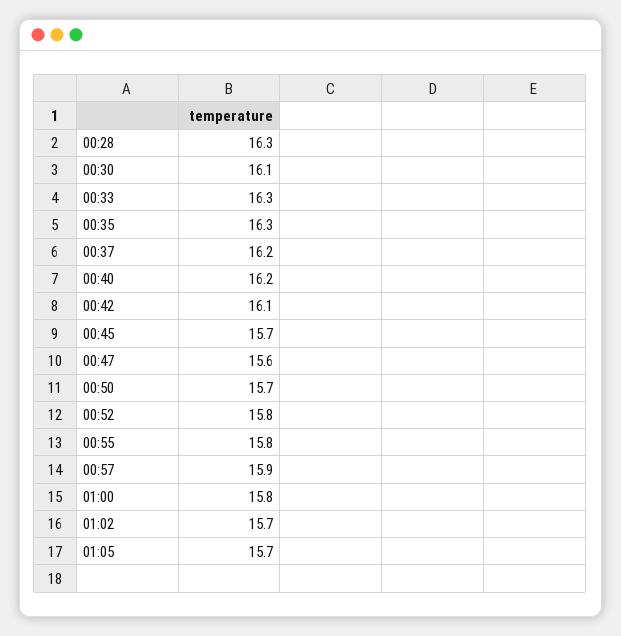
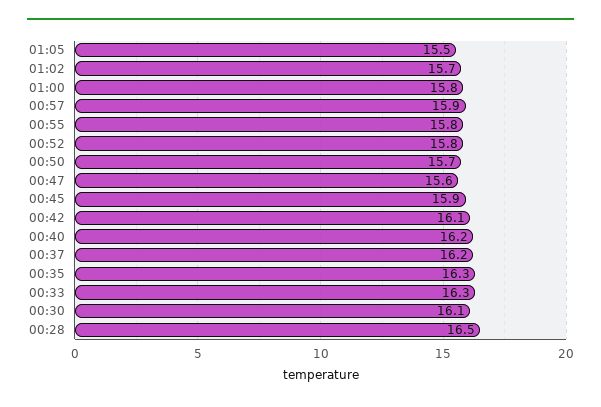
00:28: 16.3 -> 16.5
00:45: 15.7 -> 15.9
01:05: 15.7 -> 15.5

